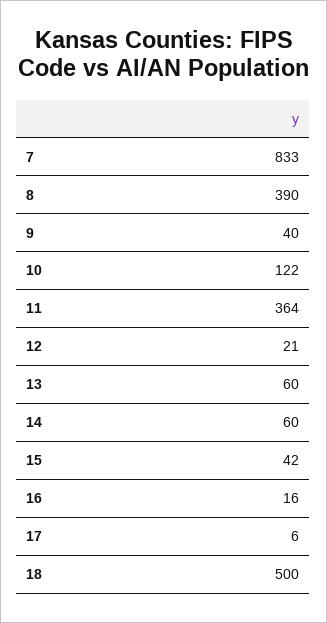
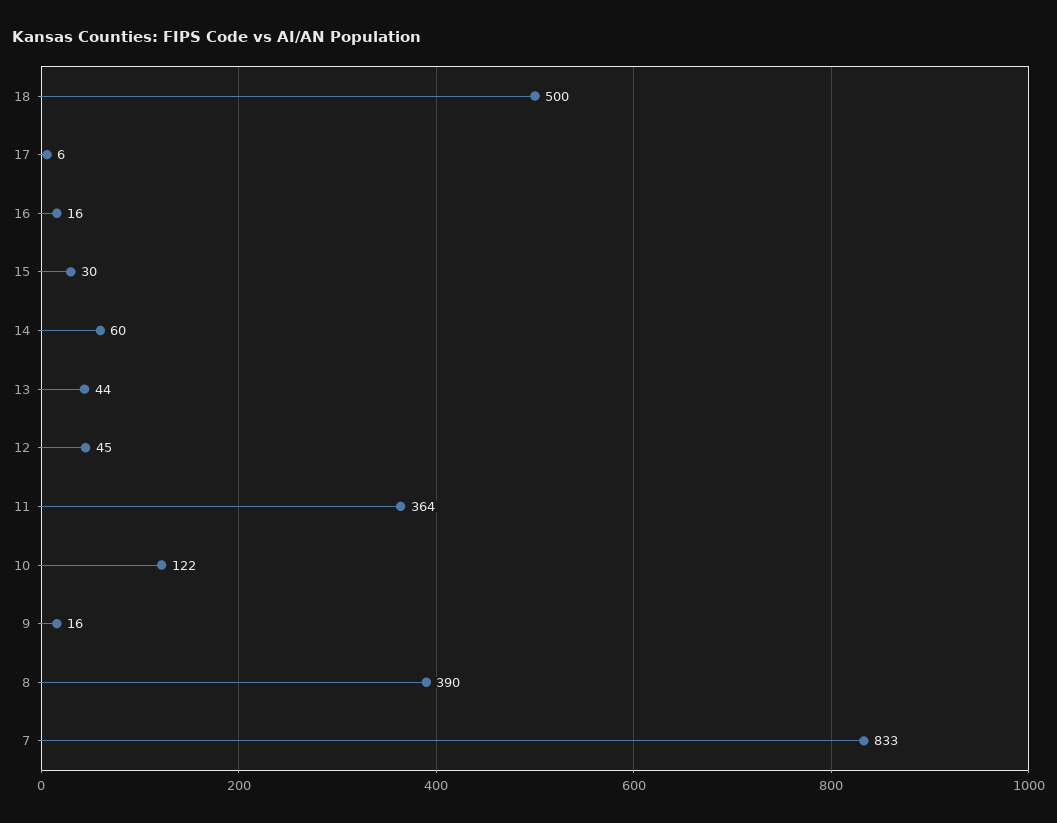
9: 40 -> 16
12: 21 -> 45
13: 60 -> 44
15: 42 -> 30

